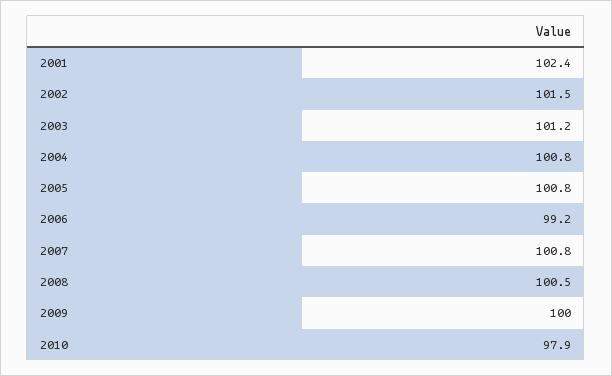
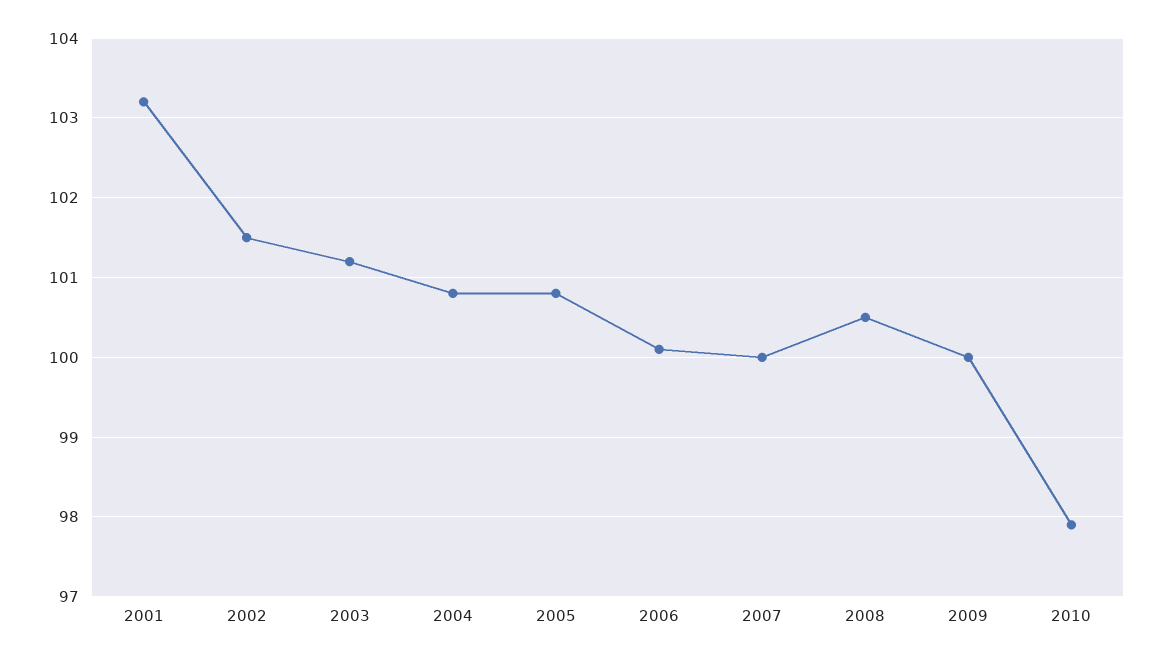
2001: 102.4 -> 103.2
2006: 99.2 -> 100.1
2007: 100.8 -> 100

